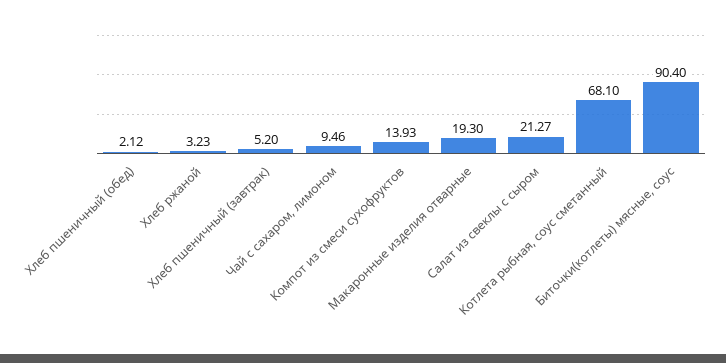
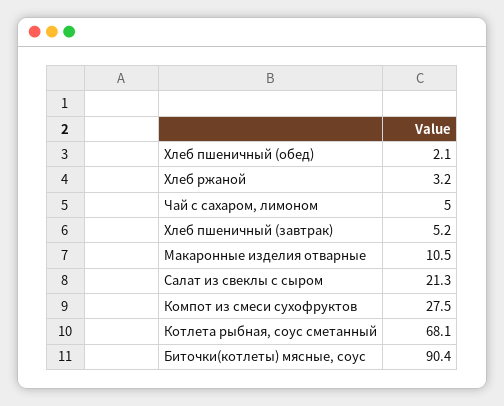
Чай с сахаром, лимоном: 9.46 -> 5
Компот из смеси сухофруктов: 13.93 -> 27.5
Макаронные изделия отварные: 19.3 -> 10.5

